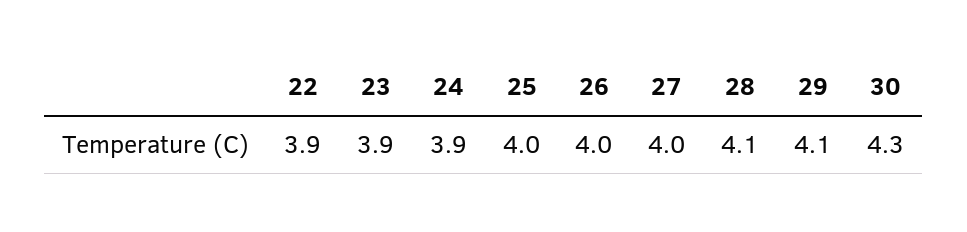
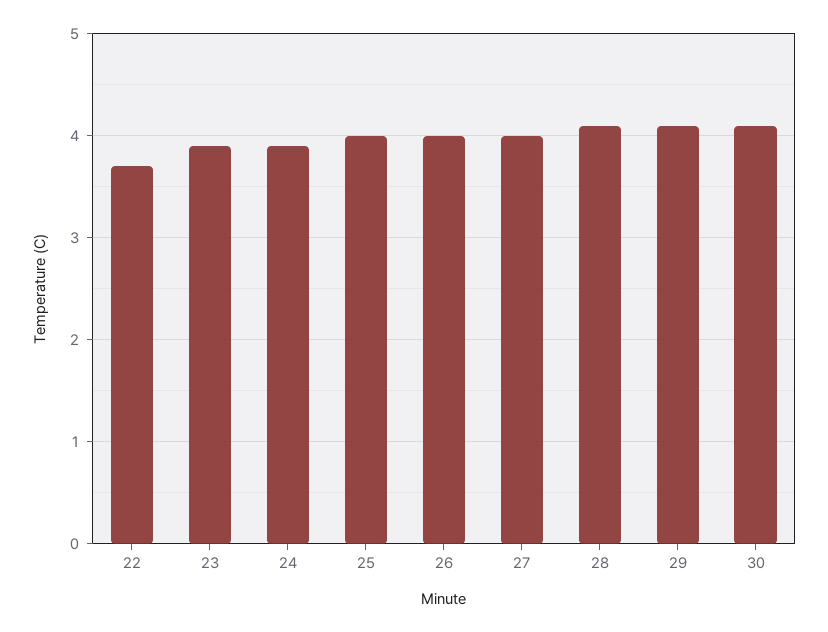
22: 3.9 -> 3.7
30: 4.3 -> 4.1

